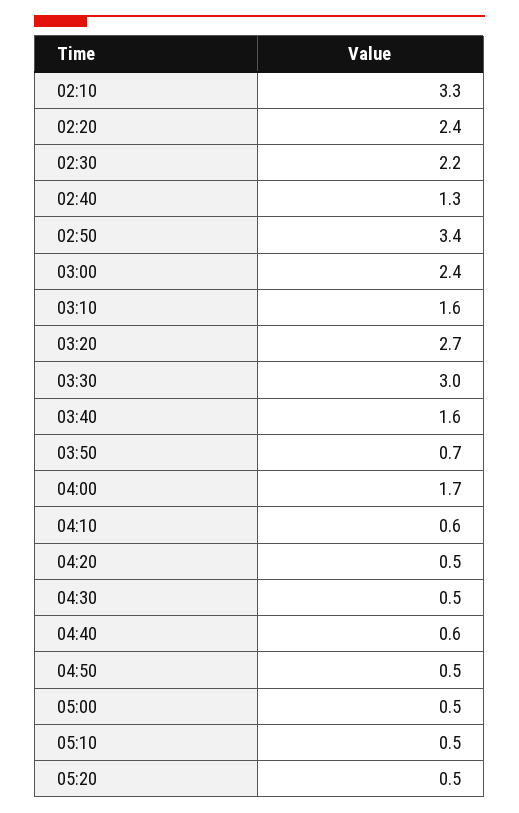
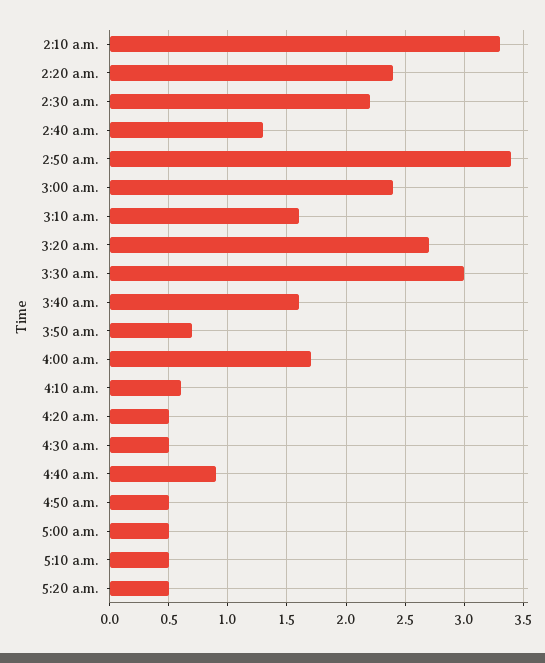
04:40: 0.6 -> 0.9

